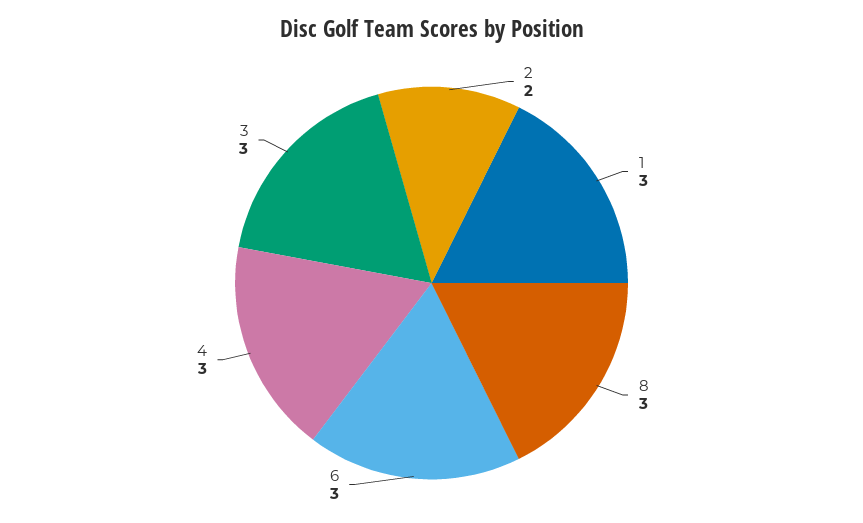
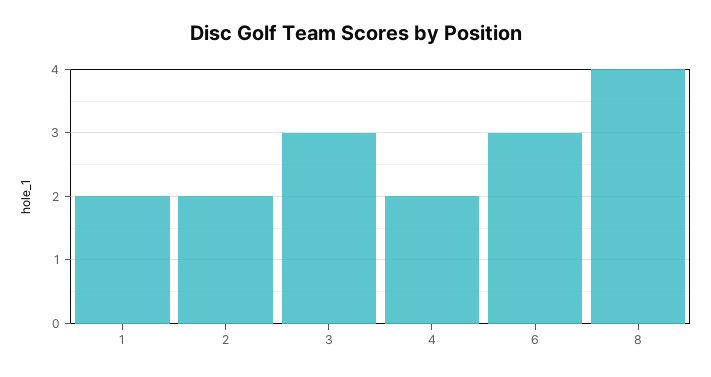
1: 3 -> 2
8: 3 -> 4
4: 3 -> 2

